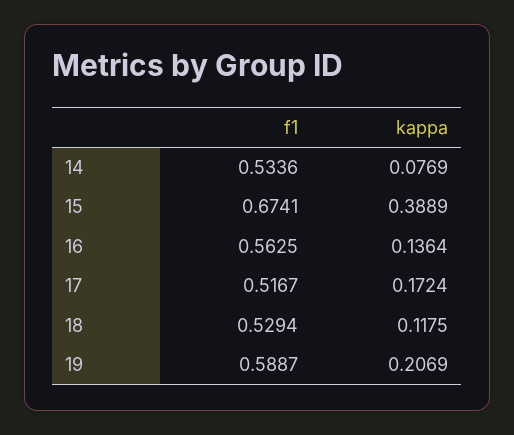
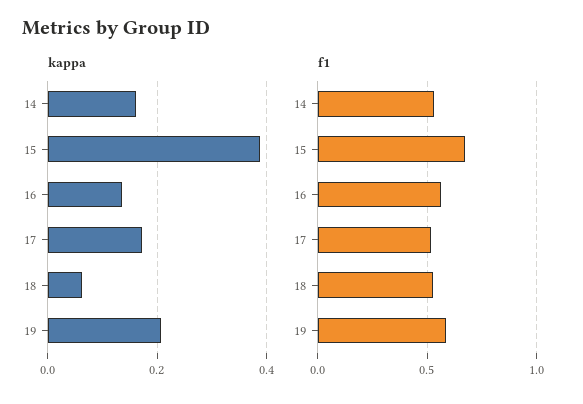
kappa, 14: 0.0769 -> 0.16
kappa, 18: 0.1175 -> 0.06

